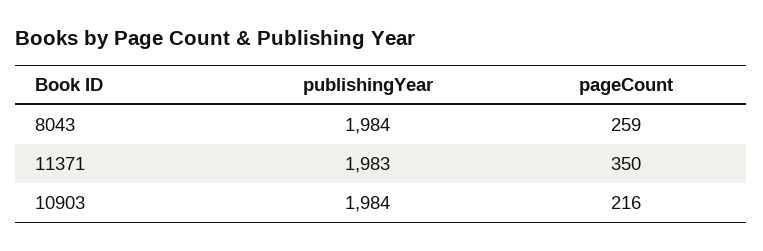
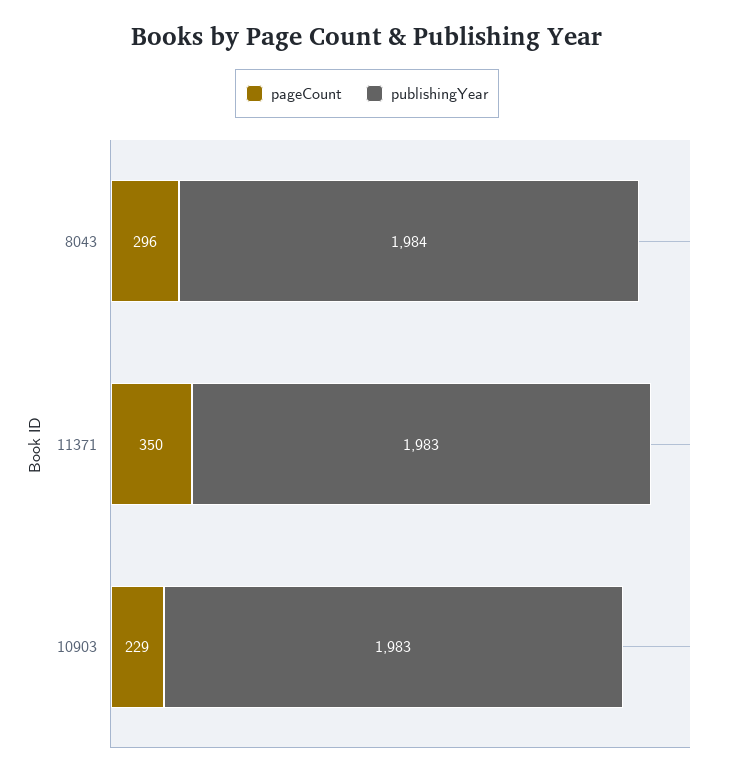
pageCount, 8043: 259 -> 296
publishingYear, 10903: 1984 -> 1983
pageCount, 10903: 216 -> 229

